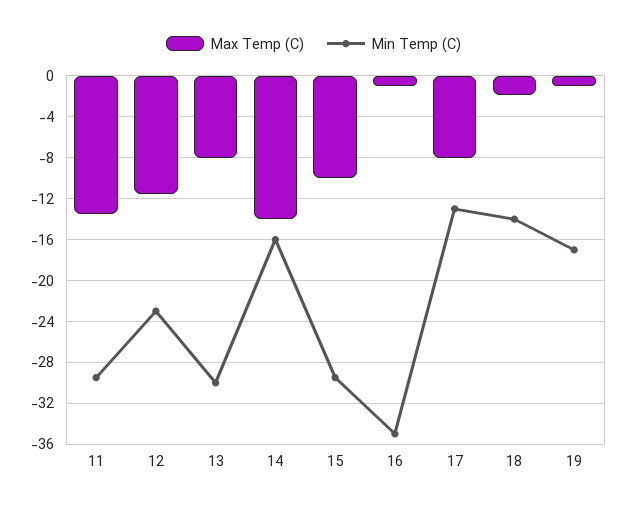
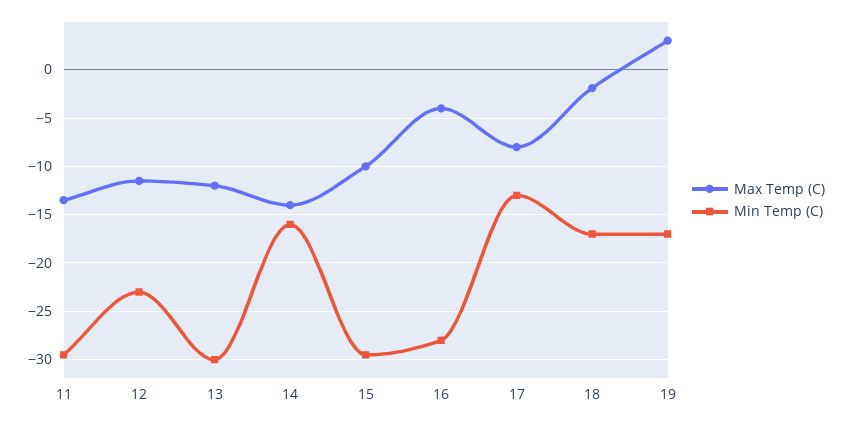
Max Temp (C), 13: -8 -> -12
Max Temp (C), 16: -1 -> -4
Min Temp (C), 16: -35 -> -28
Min Temp (C), 18: -14 -> -17
Max Temp (C), 19: -1 -> 3

